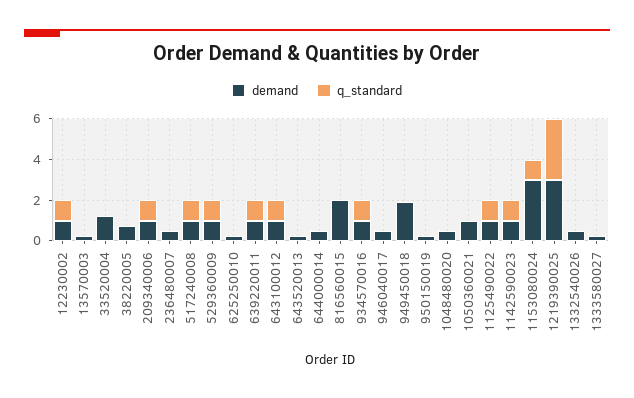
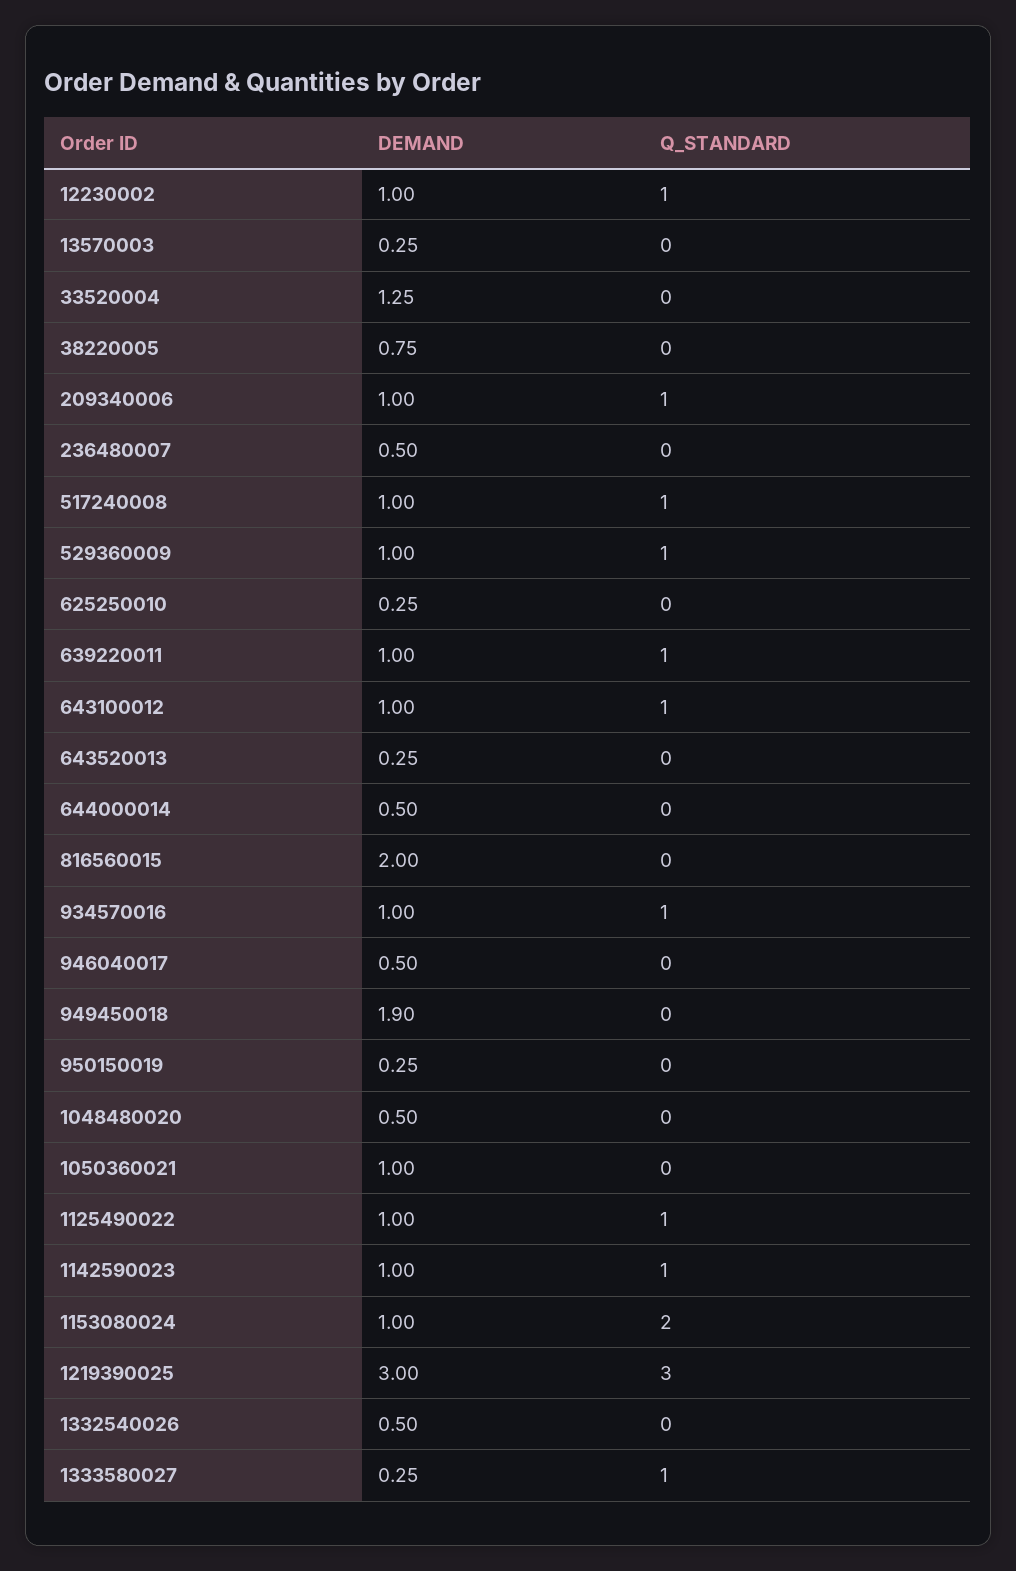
demand, 1153080024: 3 -> 1
q_standard, 1153080024: 1 -> 2
q_standard, 1333580027: 0 -> 1

